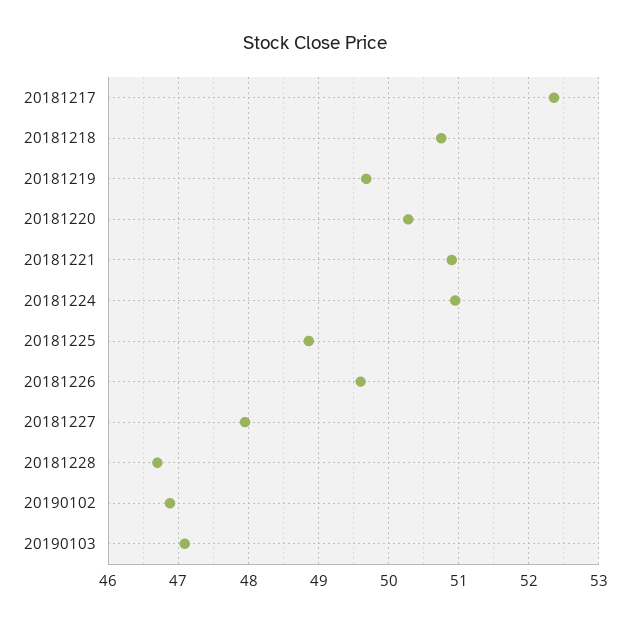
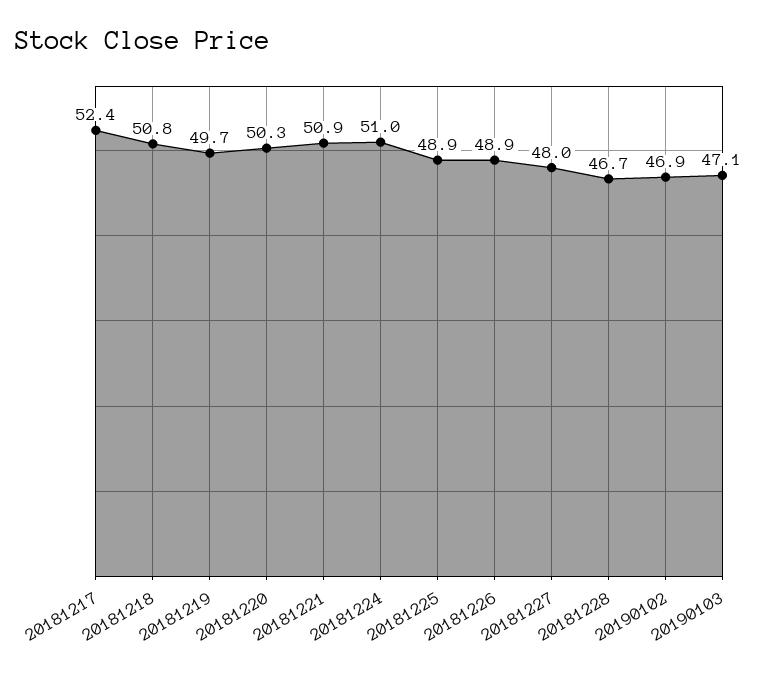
20181226: 49.6 -> 48.9

